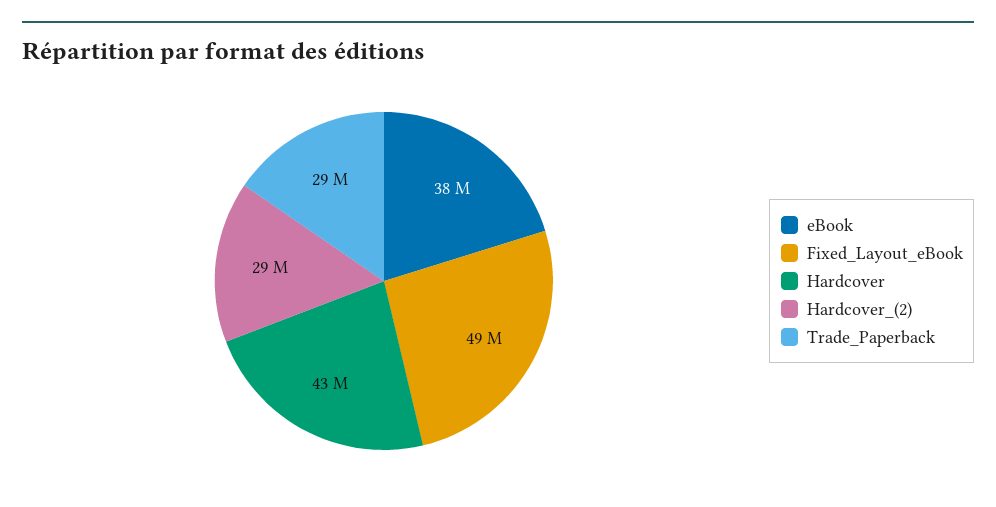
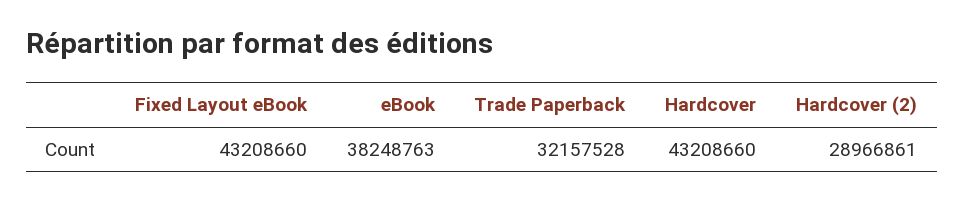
Fixed_Layout_eBook: 49000000 -> 43208660
Trade_Paperback: 29000000 -> 32157528

